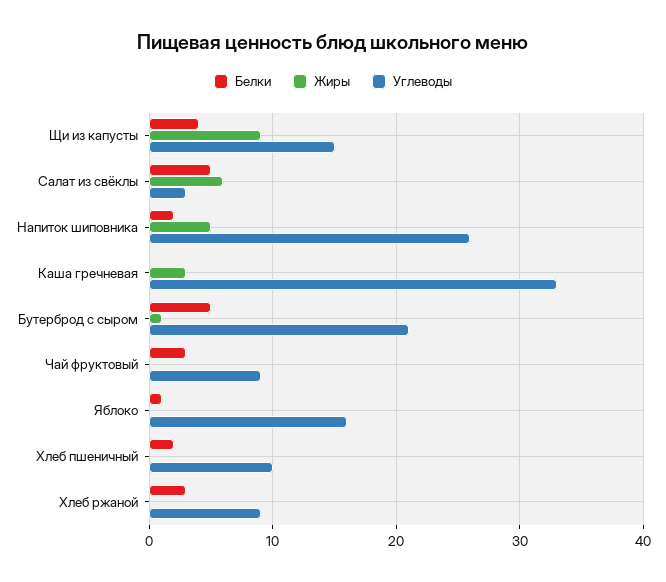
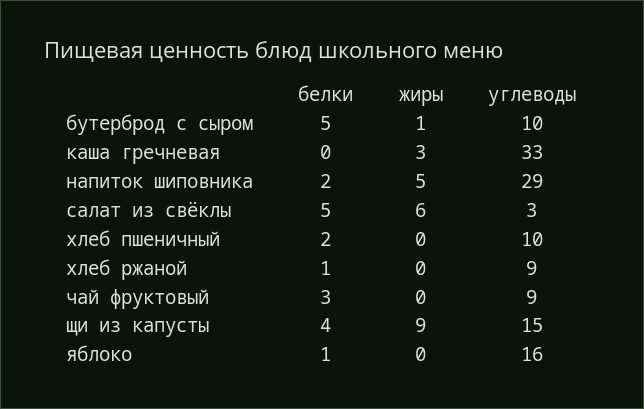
Углеводы, Напиток шиповника: 26 -> 29
Углеводы, Бутерброд с сыром: 21 -> 10
Белки, Хлеб ржаной: 3 -> 1

